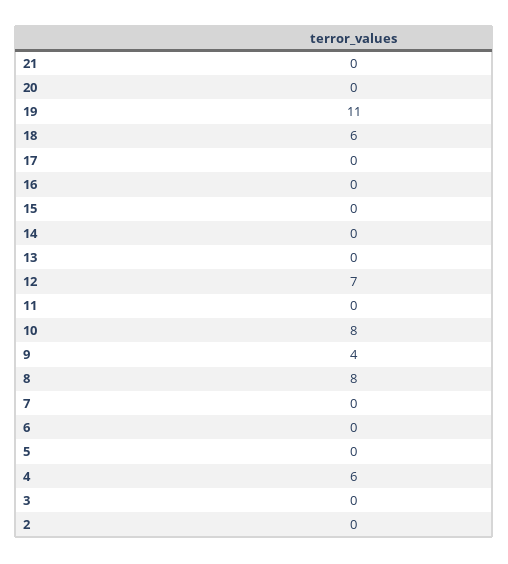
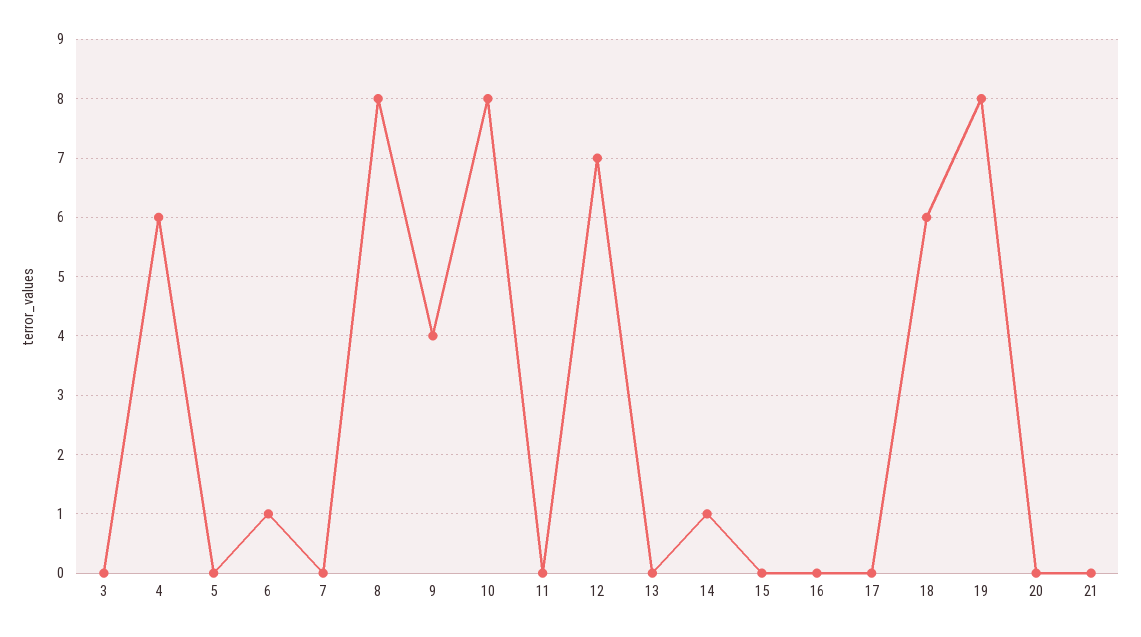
19: 11 -> 8
14: 0 -> 1
6: 0 -> 1
2: 0 -> none

